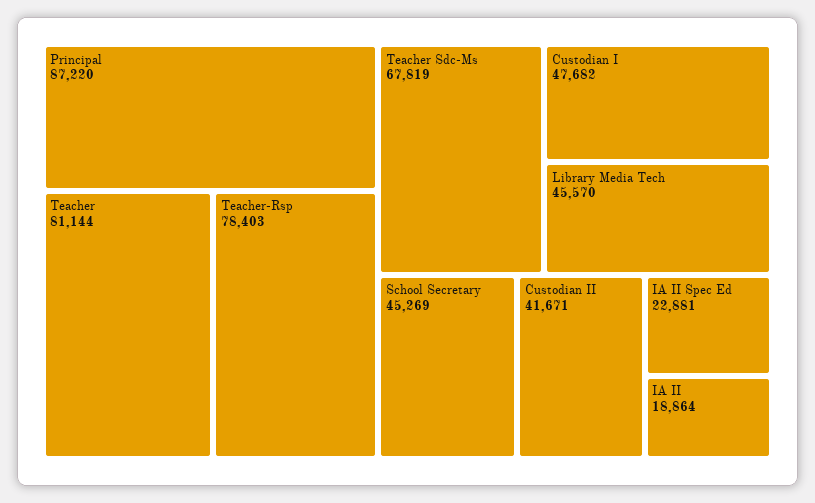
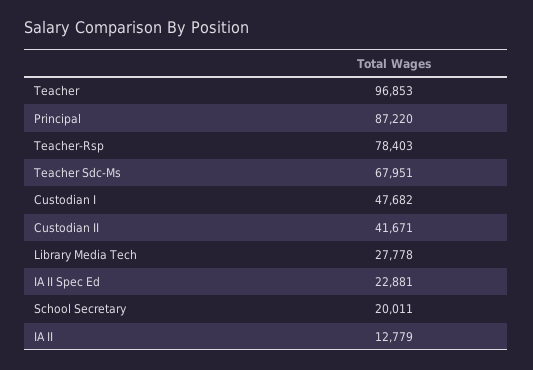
Teacher: 81144 -> 96853
Teacher Sdc-Ms: 67819 -> 67951
Library Media Tech: 45570 -> 27778
School Secretary: 45269 -> 20011
IA II: 18864 -> 12779

